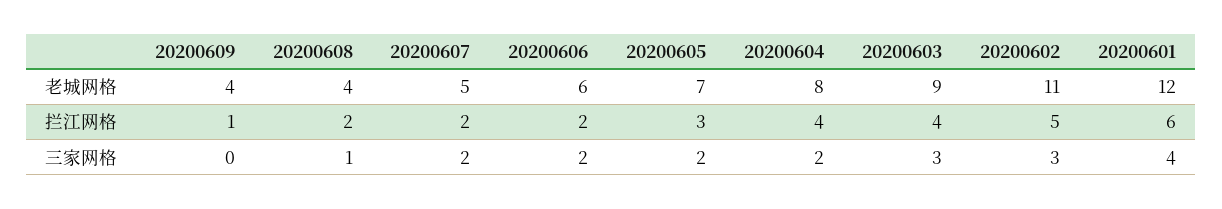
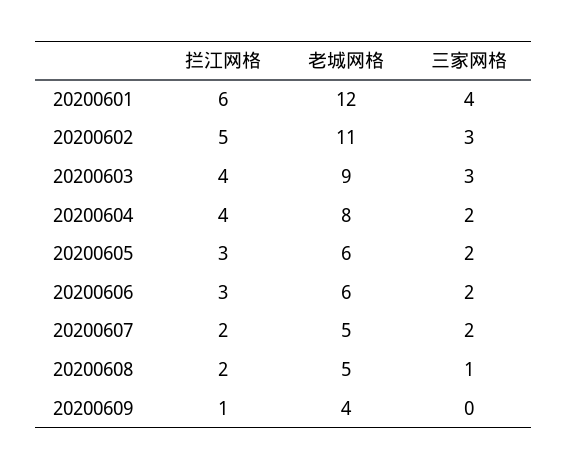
20200608, 老城网格: 4 -> 5
20200605, 老城网格: 7 -> 6
20200606, 拦江网格: 2 -> 3

